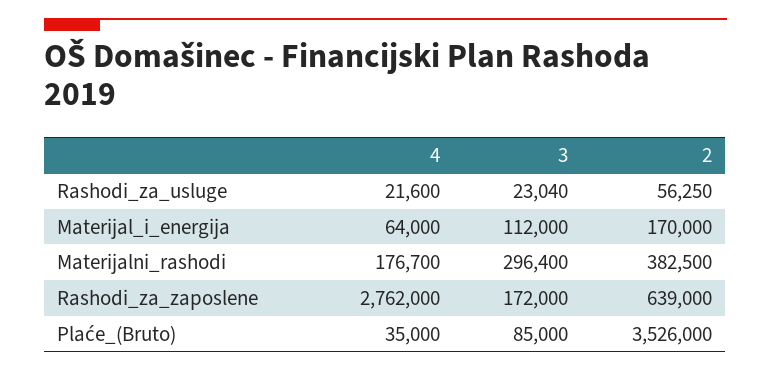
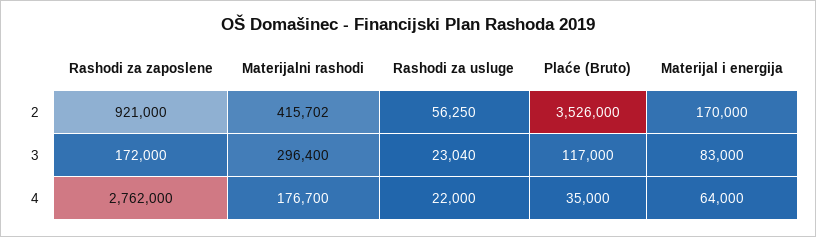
4, Rashodi_za_usluge: 21600 -> 22000
3, Materijal_i_energija: 112000 -> 83000
2, Materijalni_rashodi: 382500 -> 415702
2, Rashodi_za_zaposlene: 639000 -> 921000
3, Plaće_(Bruto): 85000 -> 117000

